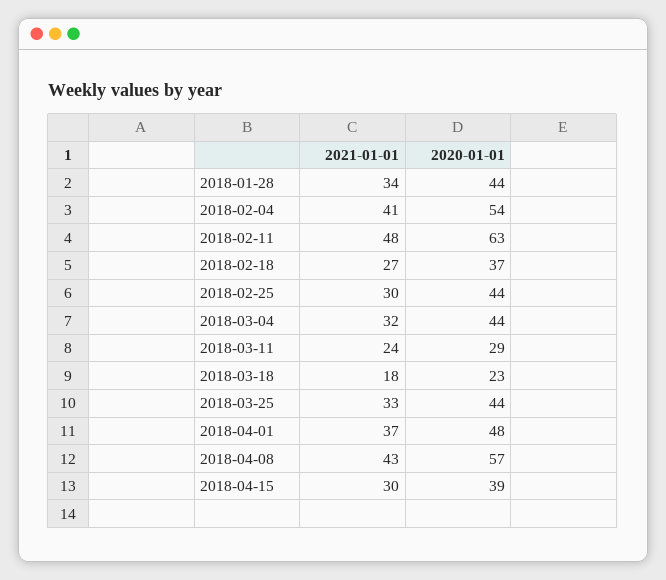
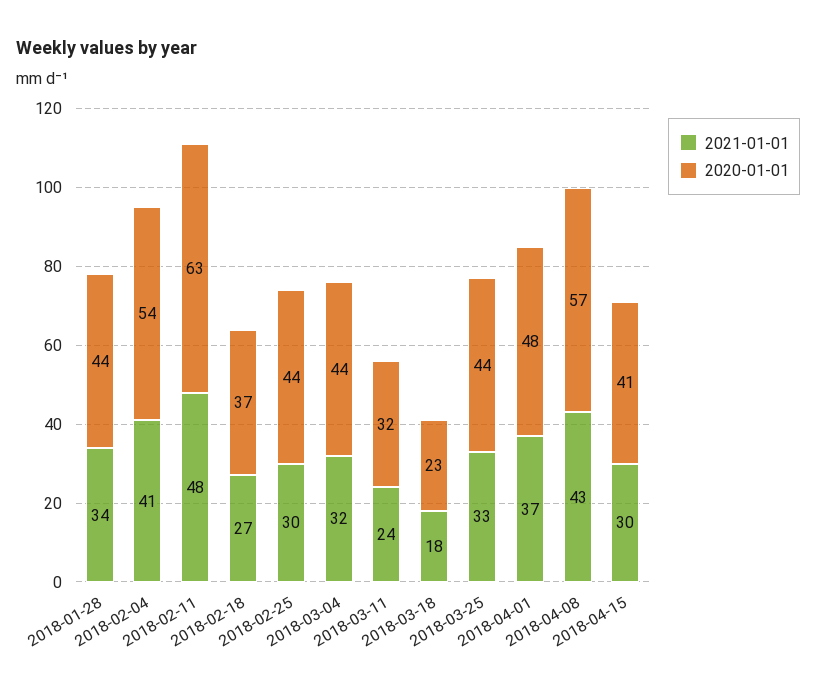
2020-01-01, 2018-03-11: 29 -> 32
2020-01-01, 2018-04-15: 39 -> 41

